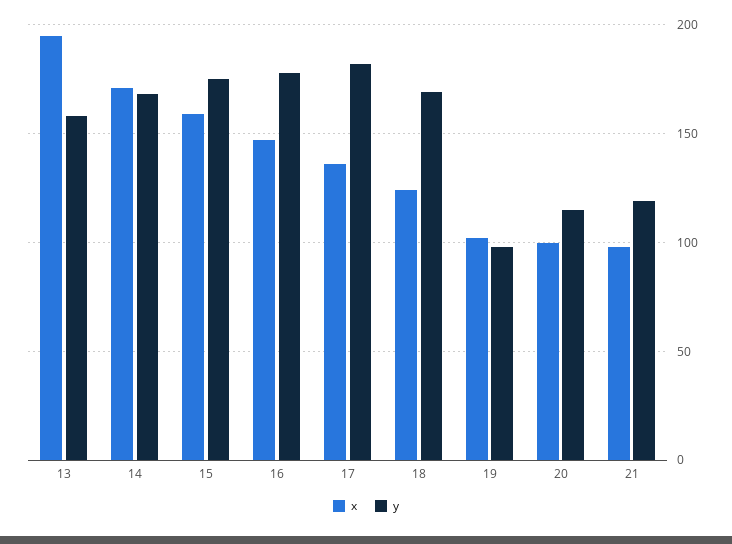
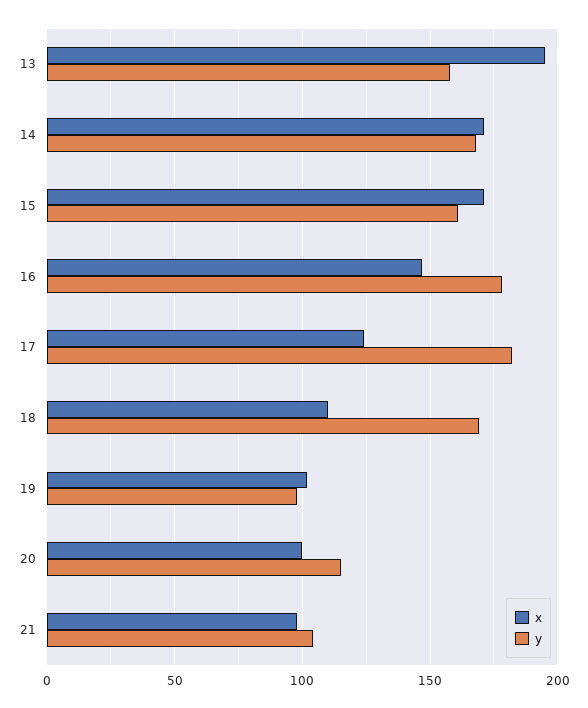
x, 15: 160 -> 170
y, 15: 175 -> 160
x, 17: 135 -> 125
x, 18: 125 -> 110
y, 21: 120 -> 105

